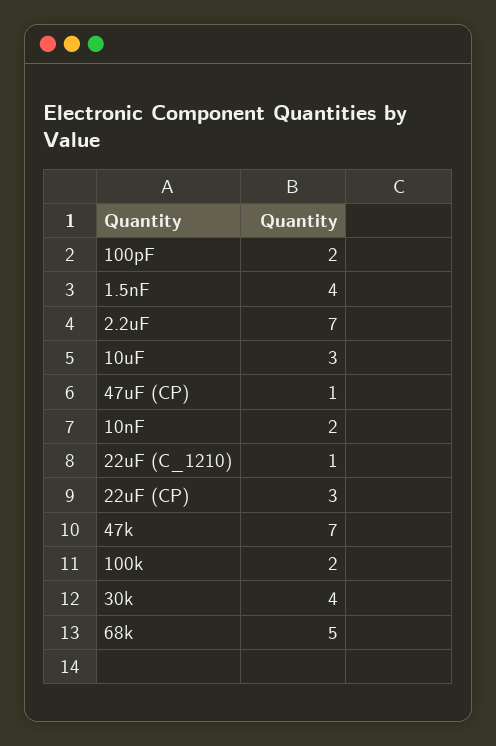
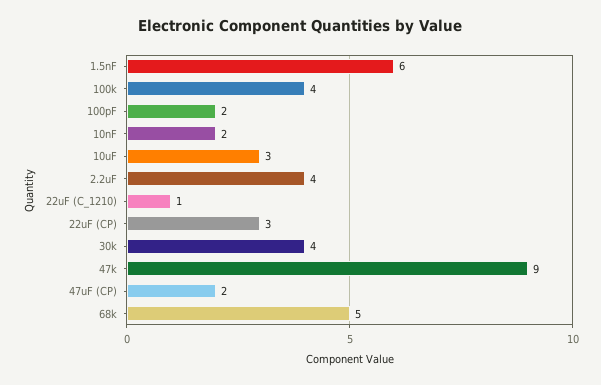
1.5nF: 4 -> 6
2.2uF: 7 -> 4
47uF (CP): 1 -> 2
47k: 7 -> 9
100k: 2 -> 4

